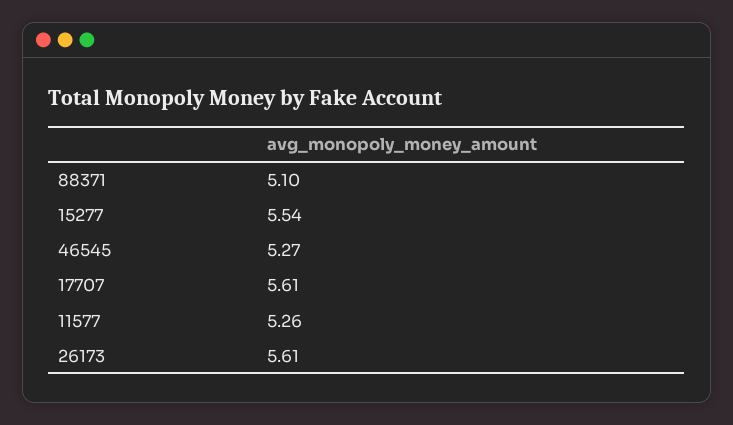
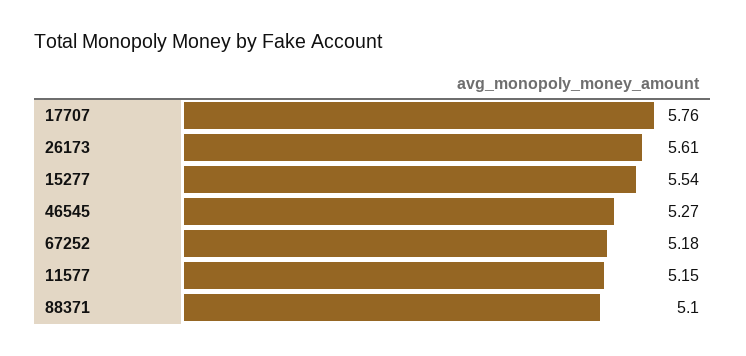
17707: 5.61 -> 5.76
11577: 5.26 -> 5.15
67252: none -> 5.18

